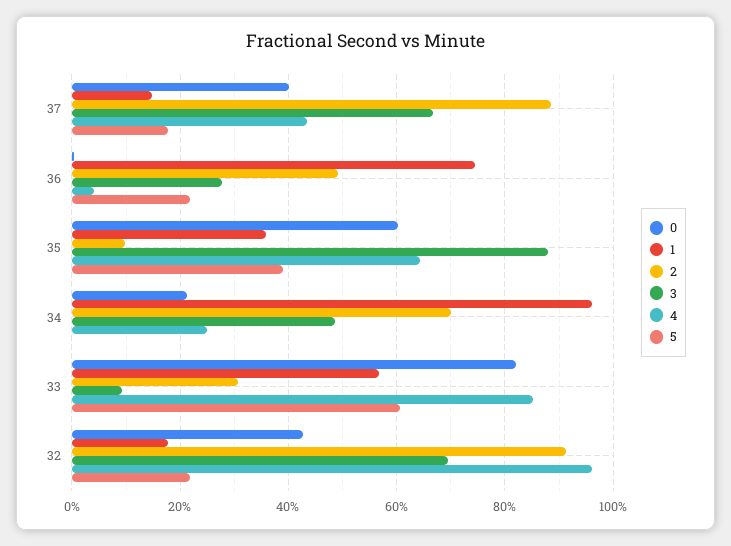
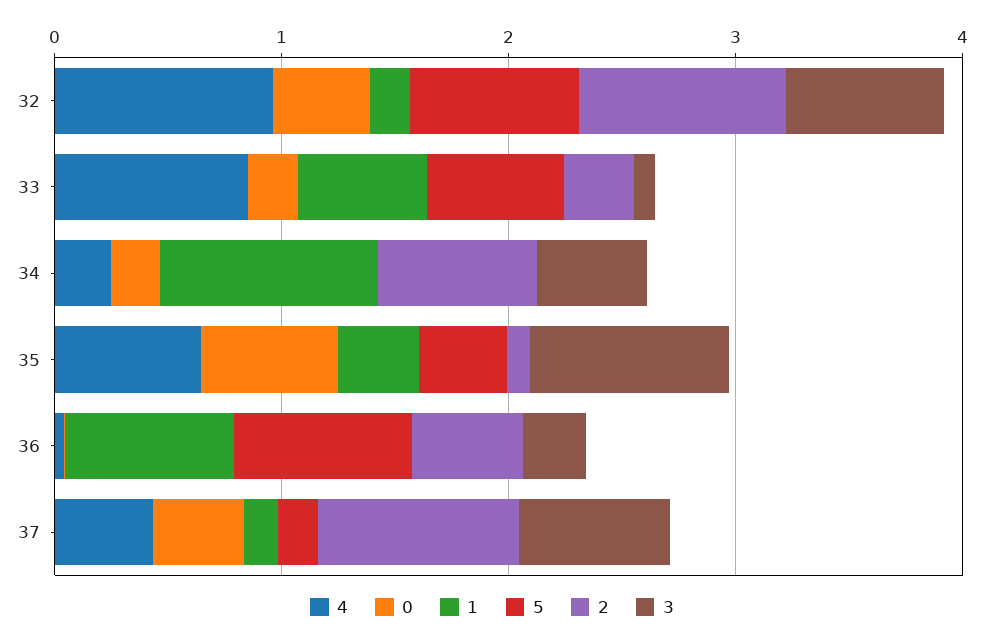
5, 36: 0.22 -> 0.8
0, 33: 0.82 -> 0.2
5, 32: 0.22 -> 0.8

